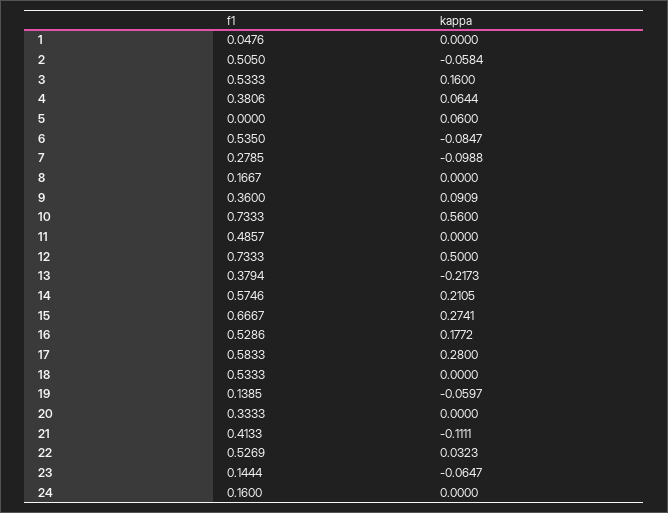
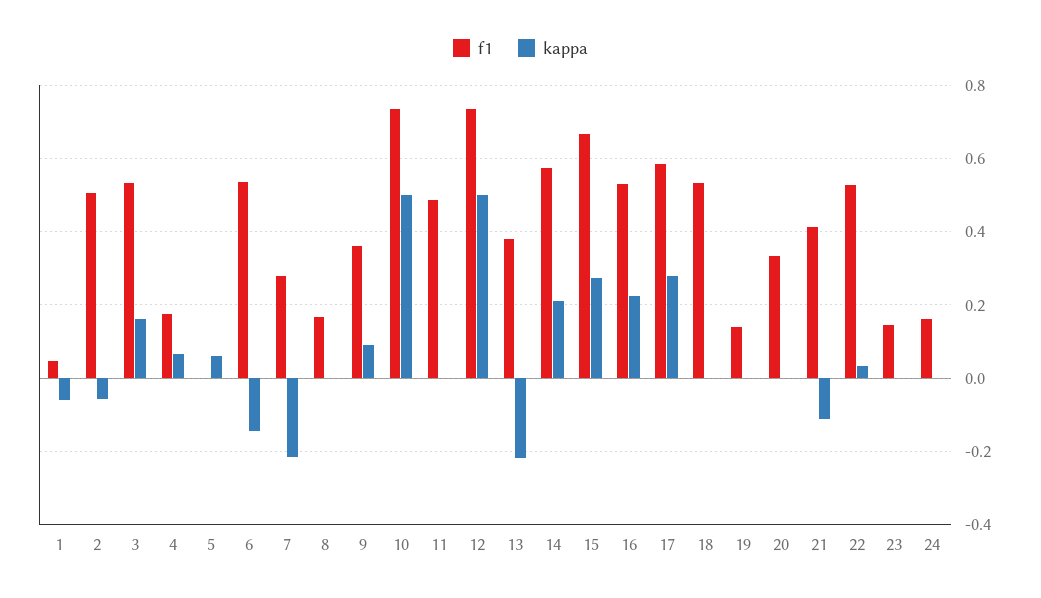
kappa, 1: 0 -> -0.06
f1, 4: 0.3806 -> 0.18
kappa, 6: -0.0847 -> -0.14
kappa, 7: -0.0988 -> -0.22
kappa, 10: 0.56 -> 0.5
kappa, 16: 0.1772 -> 0.22
kappa, 19: -0.0597 -> 0
kappa, 23: -0.0647 -> 0

